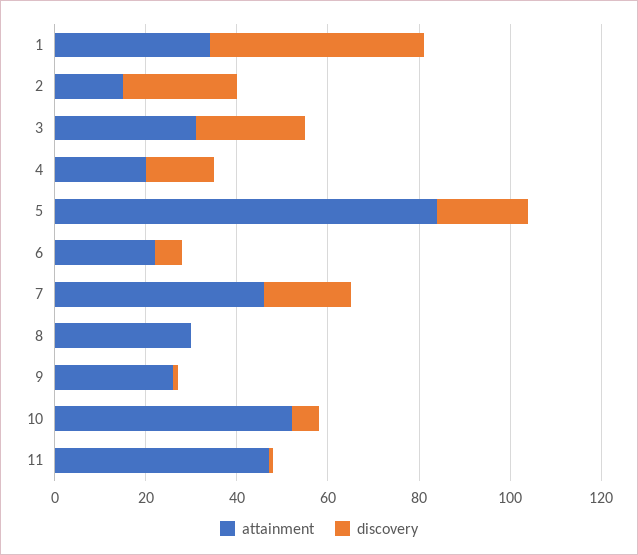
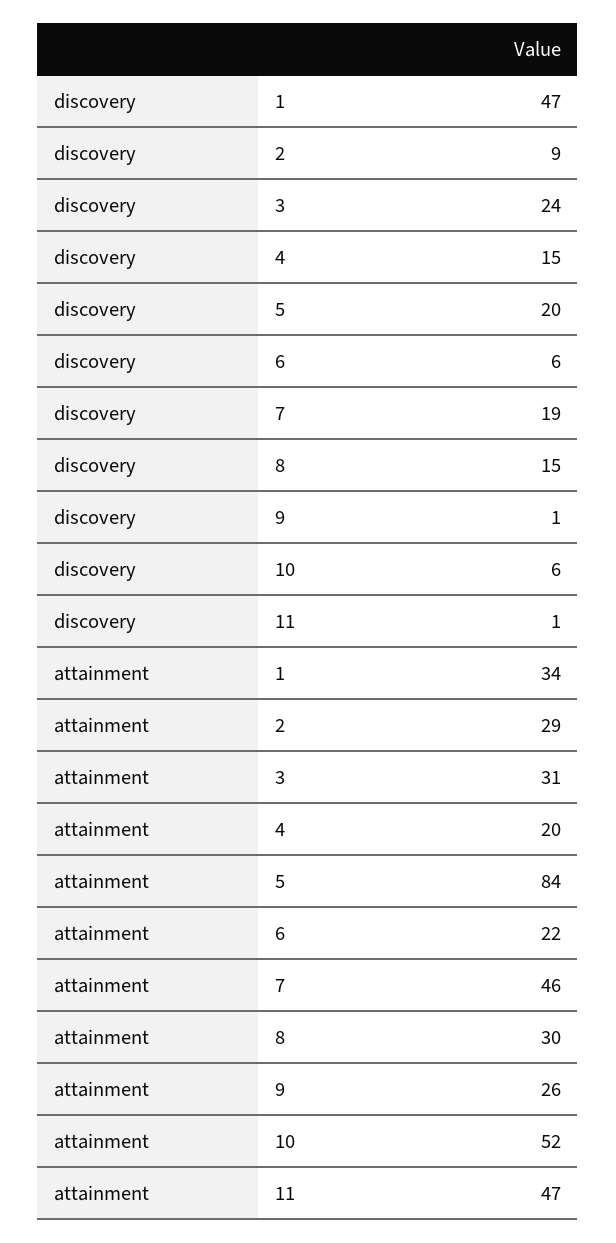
attainment, 2: 15 -> 29
discovery, 2: 25 -> 9
discovery, 8: 0 -> 15

